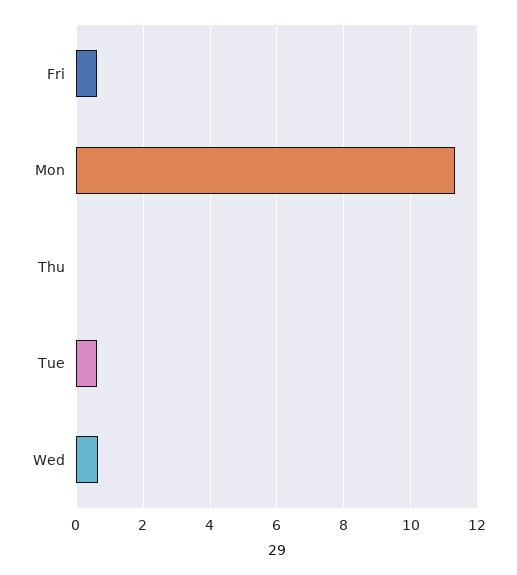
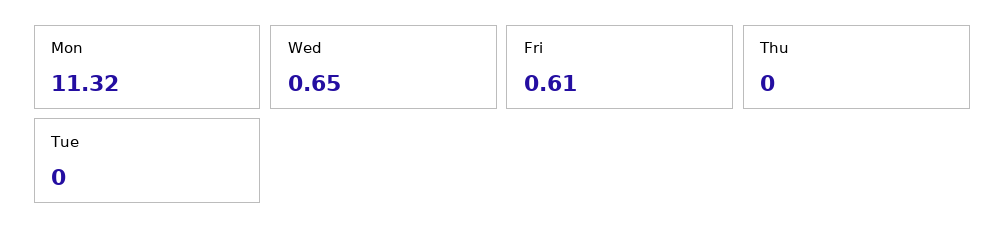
Tue: 0.6 -> 0

